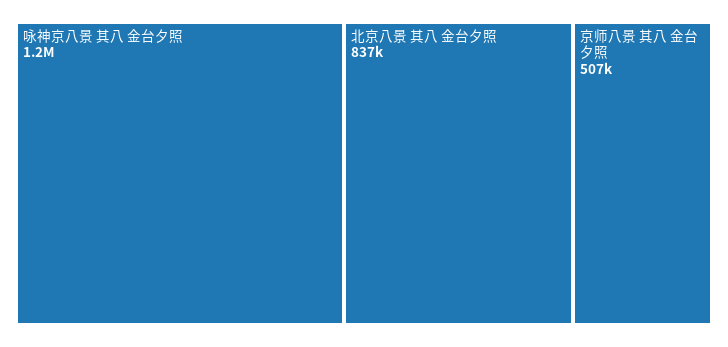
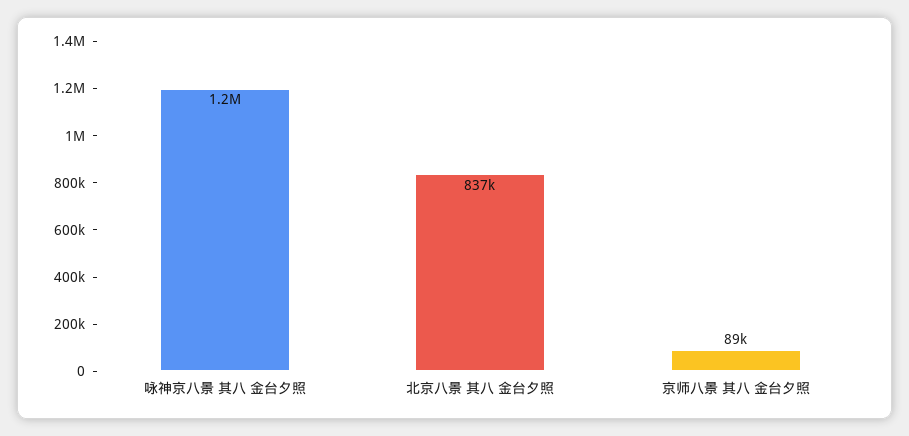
京师八景 其八 金台夕照: 507000 -> 89000

